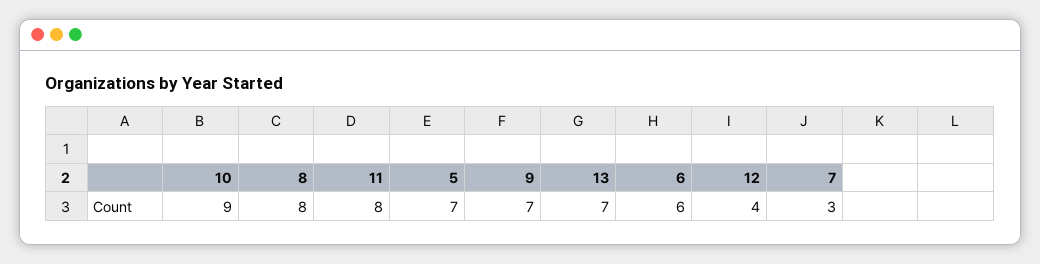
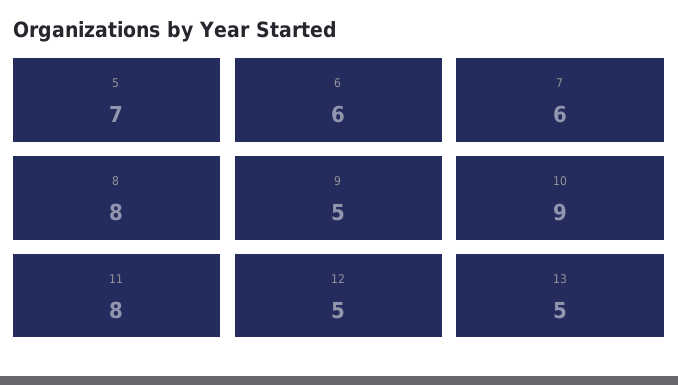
9: 7 -> 5
13: 7 -> 5
12: 4 -> 5
7: 3 -> 6

